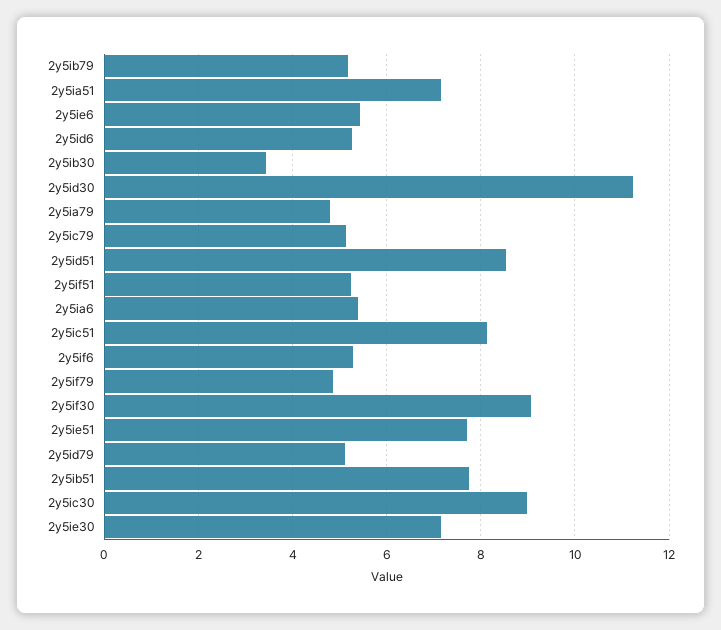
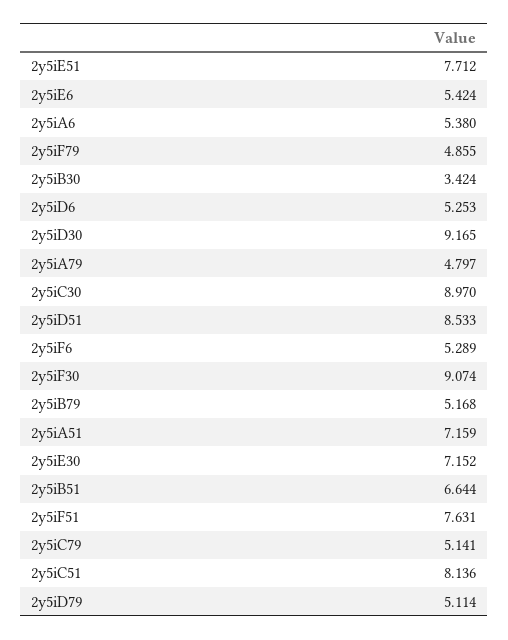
2y5id30: 11.2 -> 9.165
2y5if51: 5.2 -> 7.631
2y5ib51: 7.8 -> 6.644

